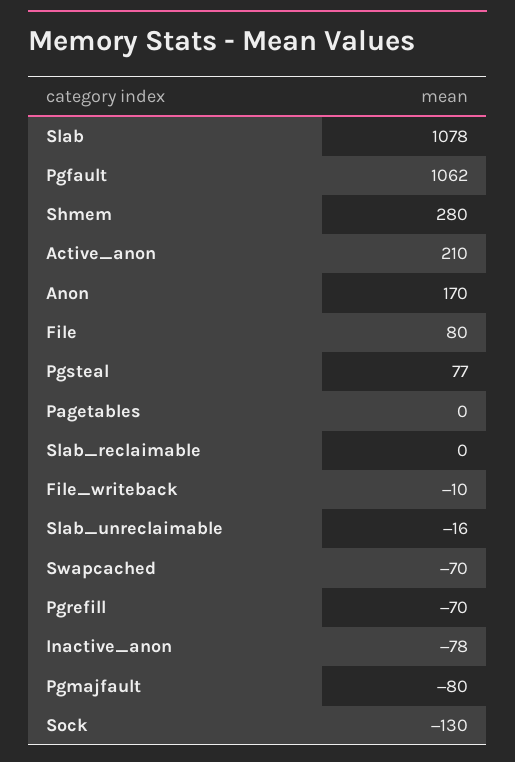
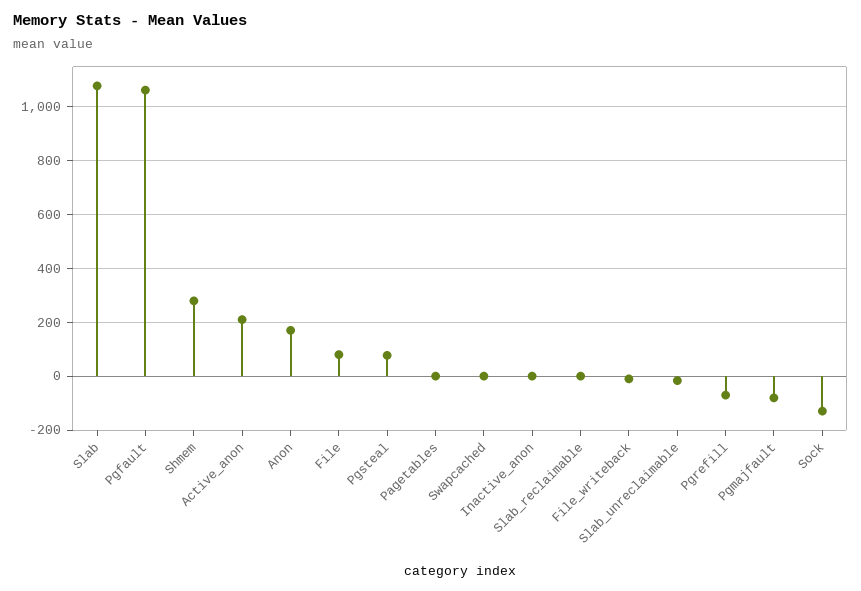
Swapcached: -70 -> 0
Inactive_anon: -78 -> 0

